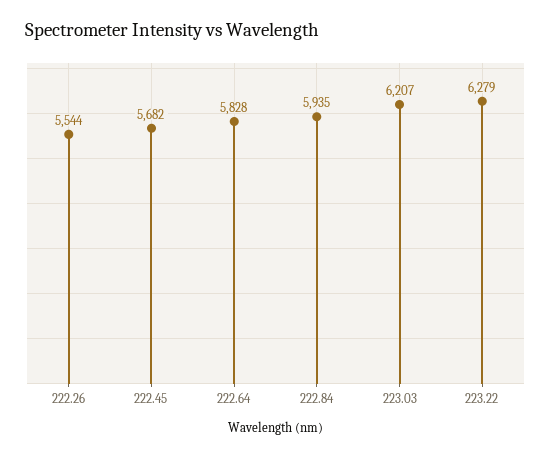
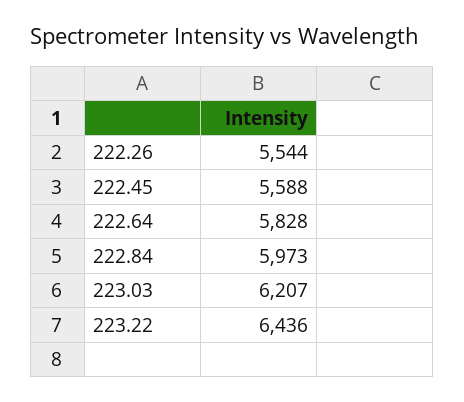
222.45: 5682 -> 5588
222.84: 5935 -> 5973
223.22: 6279 -> 6436

